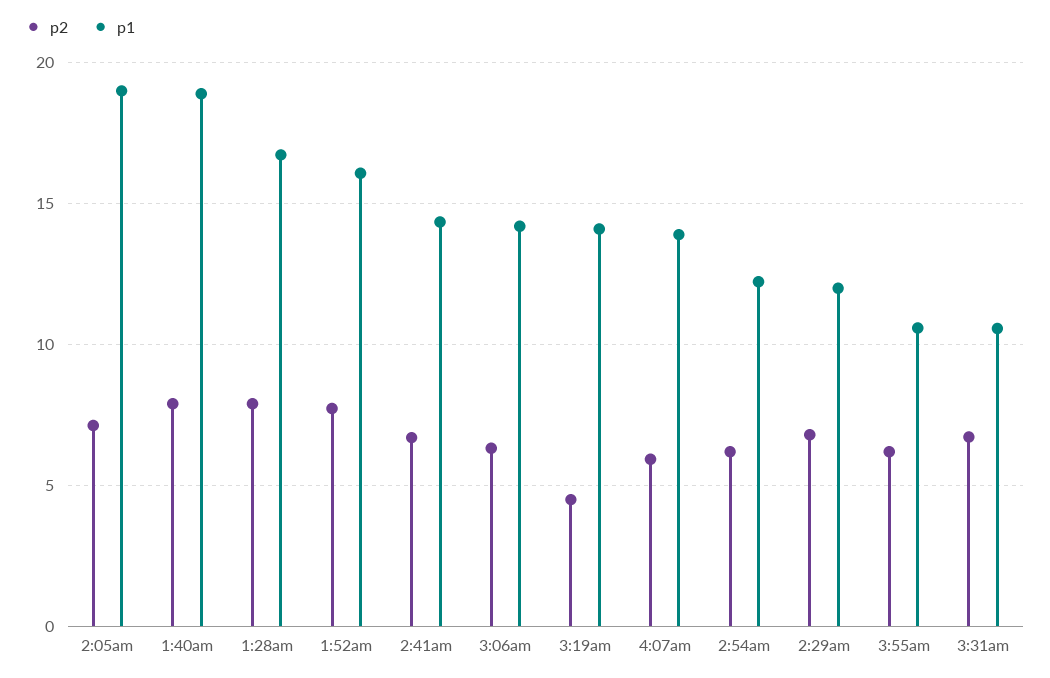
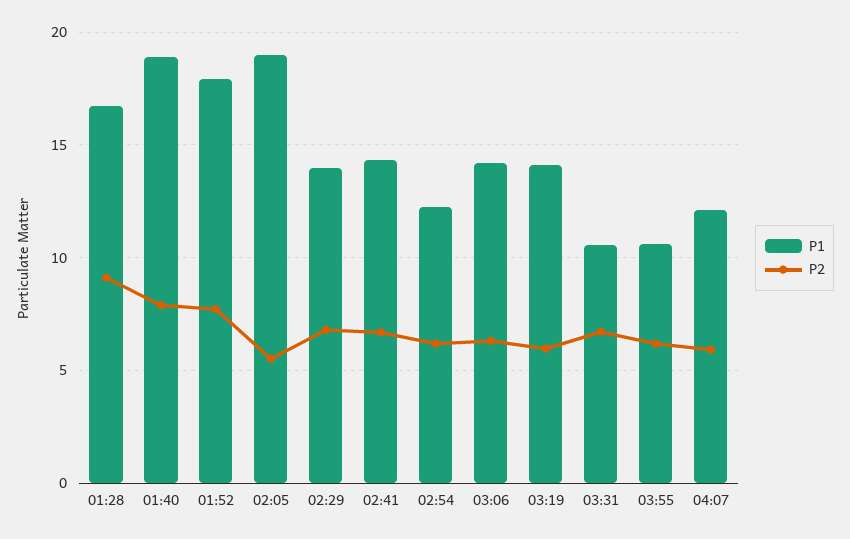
p2, 2:05am: 7 -> 5.5
p2, 1:28am: 8 -> 9
p1, 1:52am: 16 -> 18
p2, 3:19am: 4.5 -> 6
p1, 4:07am: 14 -> 12
p1, 2:29am: 12 -> 14

